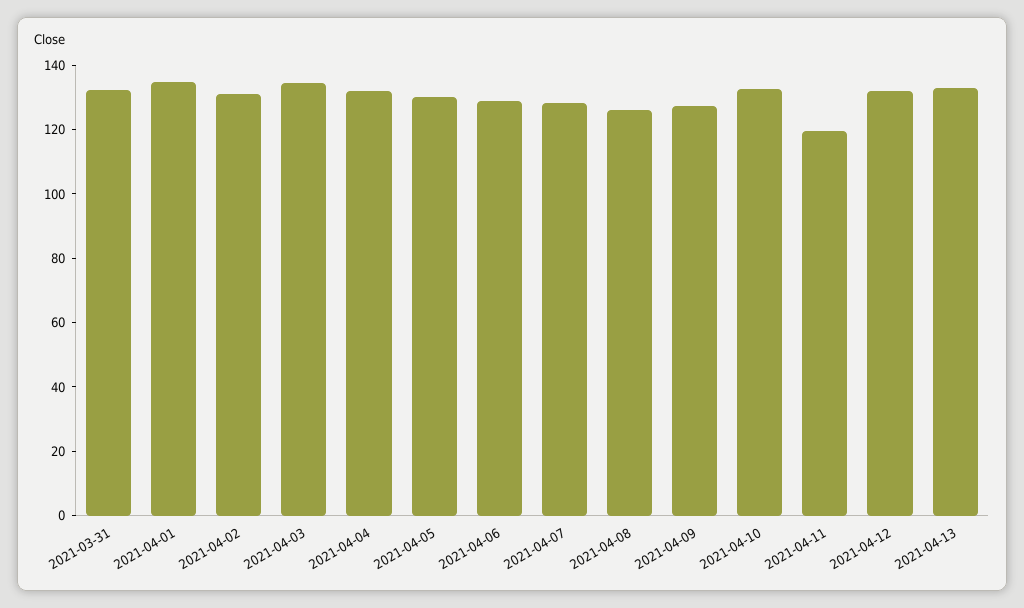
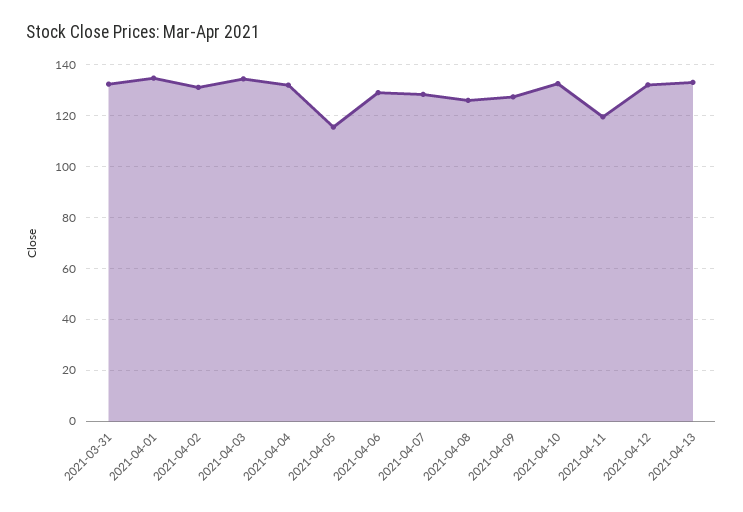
2021-04-05: 130 -> 115

